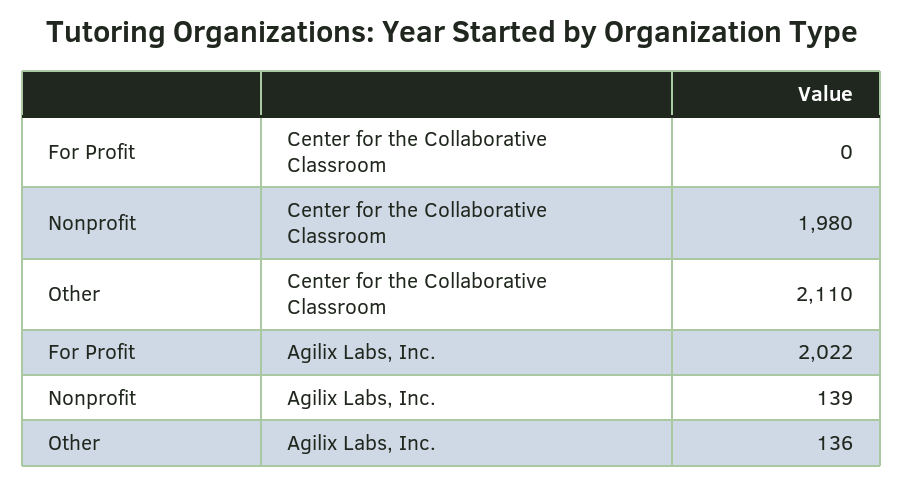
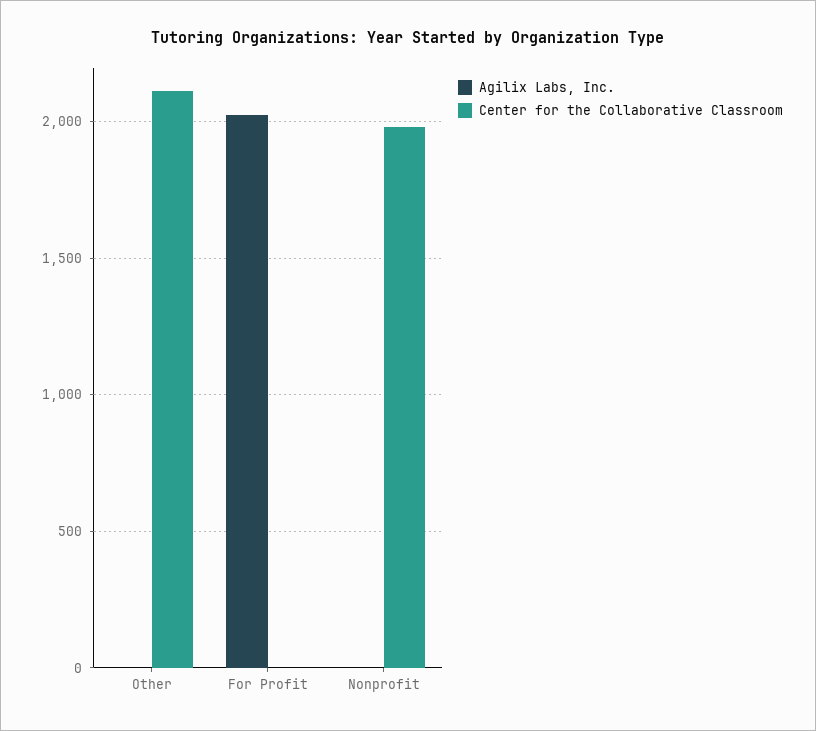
Agilix Labs, Inc., Nonprofit: 139 -> 0
Agilix Labs, Inc., Other: 136 -> 0

